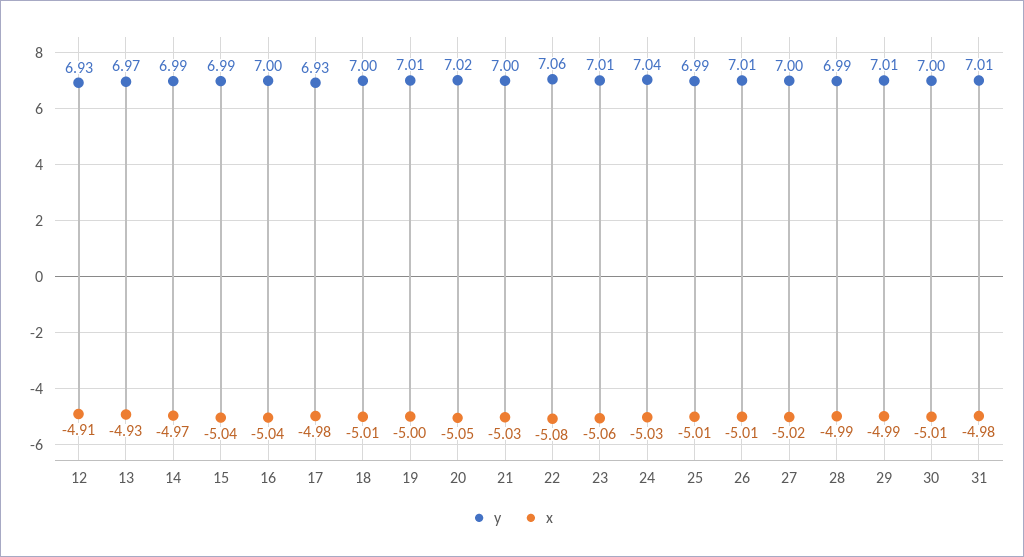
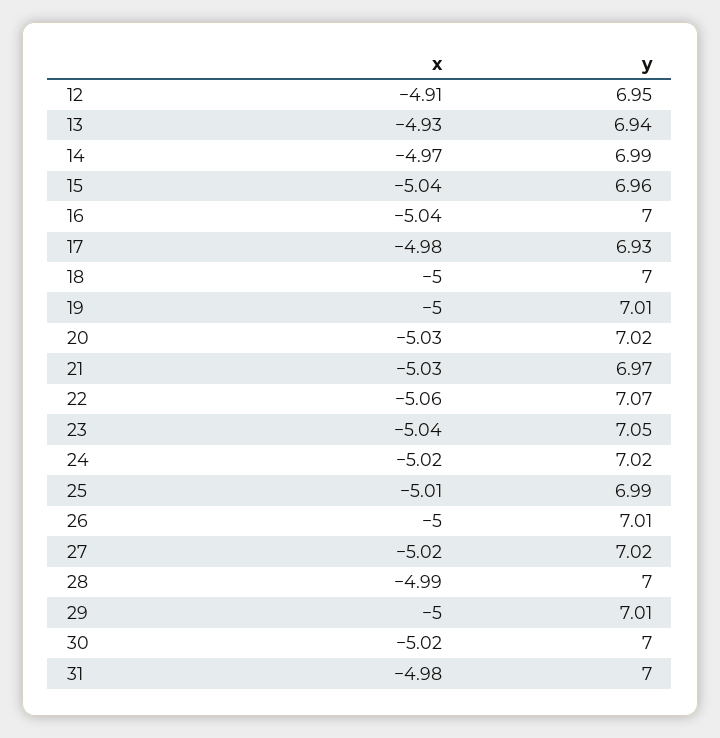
y, 12: 6.93 -> 6.95
y, 13: 6.97 -> 6.94
y, 15: 6.99 -> 6.96
x, 18: -5.01 -> -5
x, 20: -5.05 -> -5.03
y, 21: 7 -> 6.97
y, 22: 7.06 -> 7.07
x, 22: -5.08 -> -5.06
y, 23: 7.01 -> 7.05
x, 23: -5.06 -> -5.04
y, 24: 7.04 -> 7.02
x, 24: -5.03 -> -5.02
x, 26: -5.01 -> -5
y, 27: 7 -> 7.02
y, 28: 6.99 -> 7
x, 29: -4.99 -> -5
x, 30: -5.01 -> -5.02
y, 31: 7.01 -> 7

